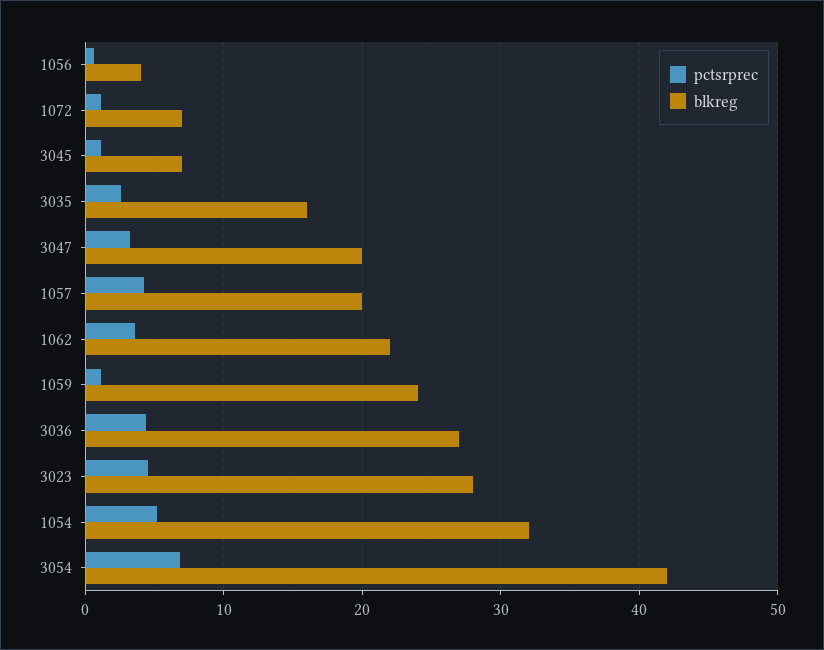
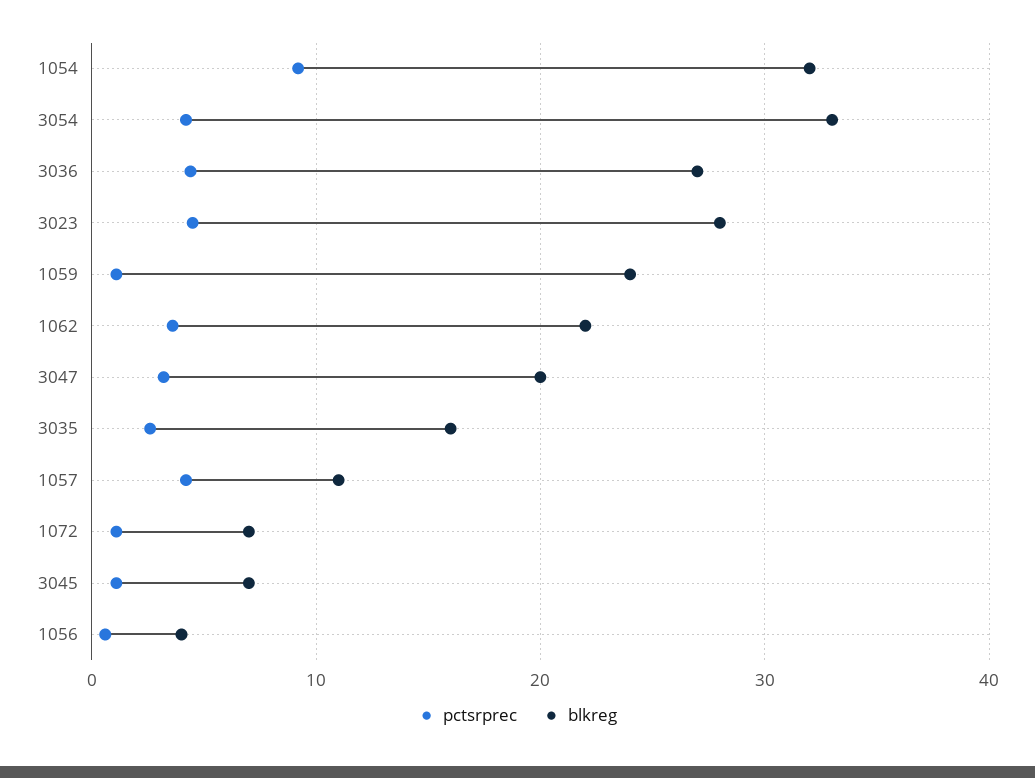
blkreg, 1057: 20 -> 11
pctsrprec, 1054: 5 -> 9
pctsrprec, 3054: 7 -> 4
blkreg, 3054: 42 -> 33

